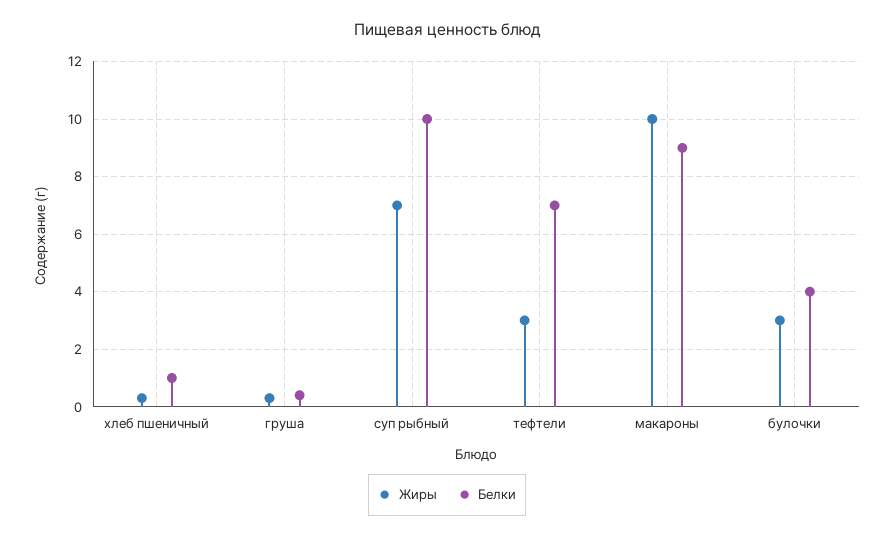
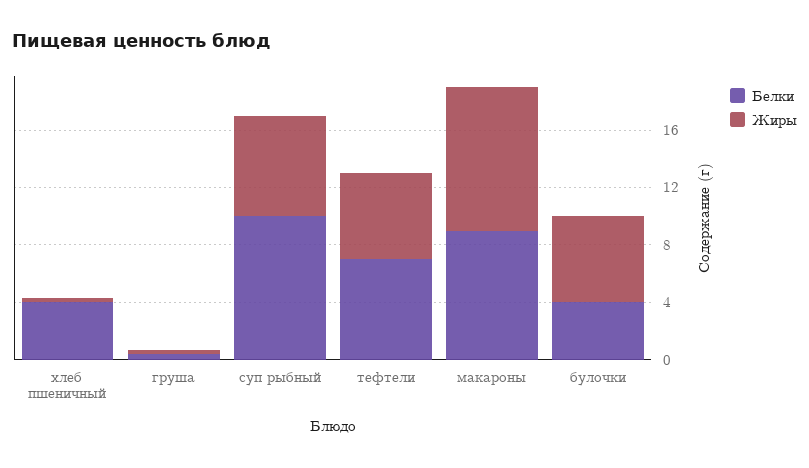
Белки, хлеб пшеничный: 1 -> 4
Жиры, тефтели: 3 -> 6
Жиры, булочки: 3 -> 6

